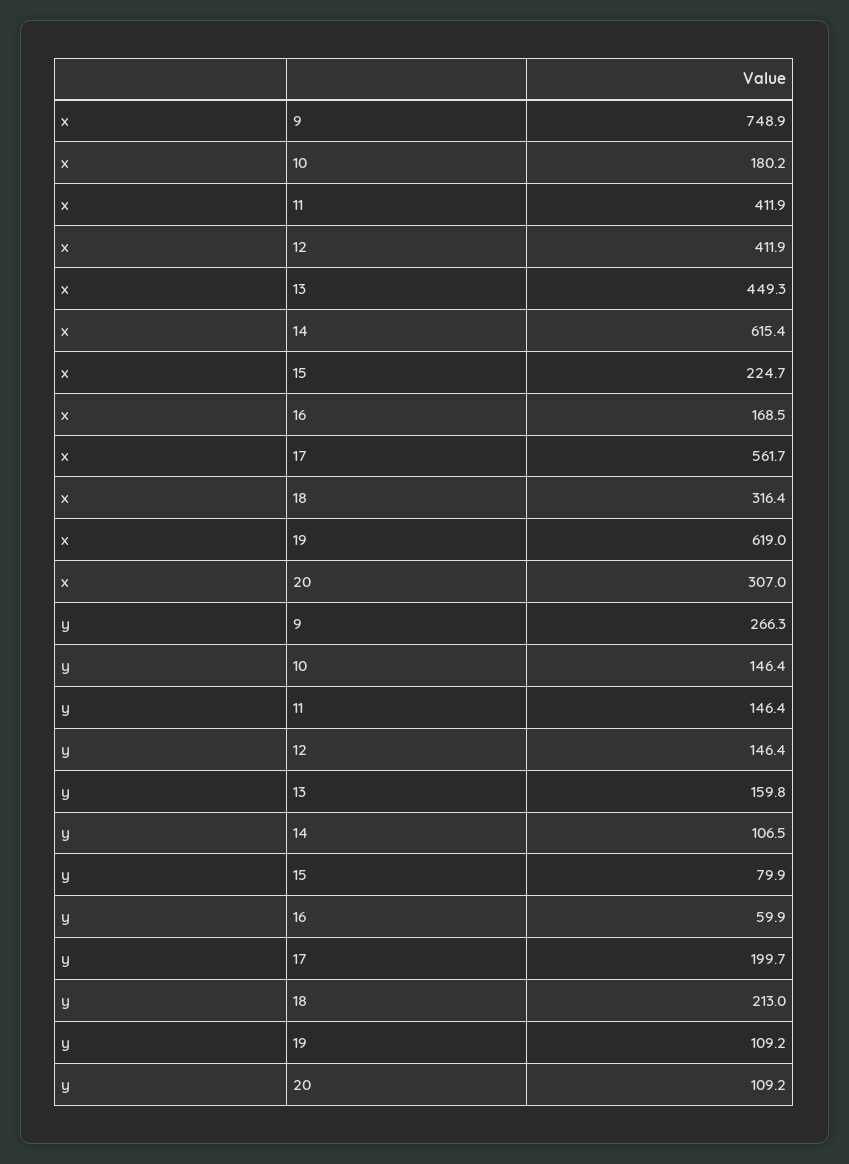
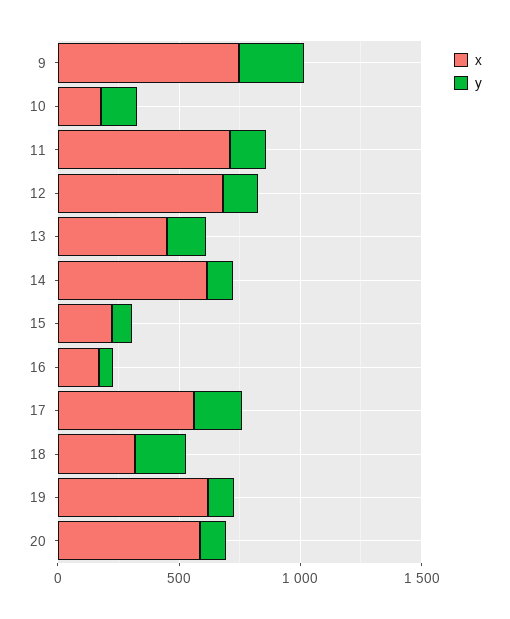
x, 11: 411.9 -> 700
x, 12: 411.9 -> 700
x, 20: 307 -> 600

